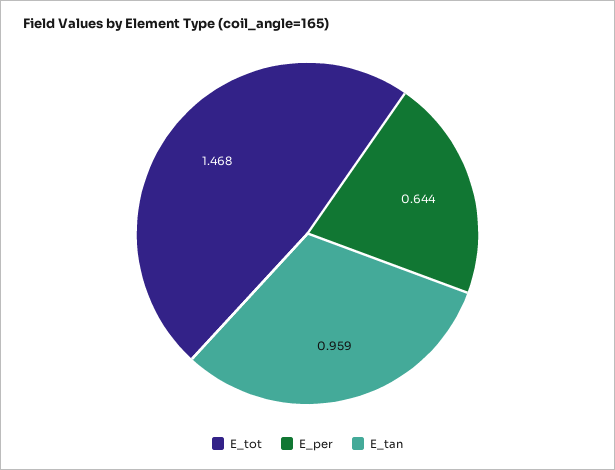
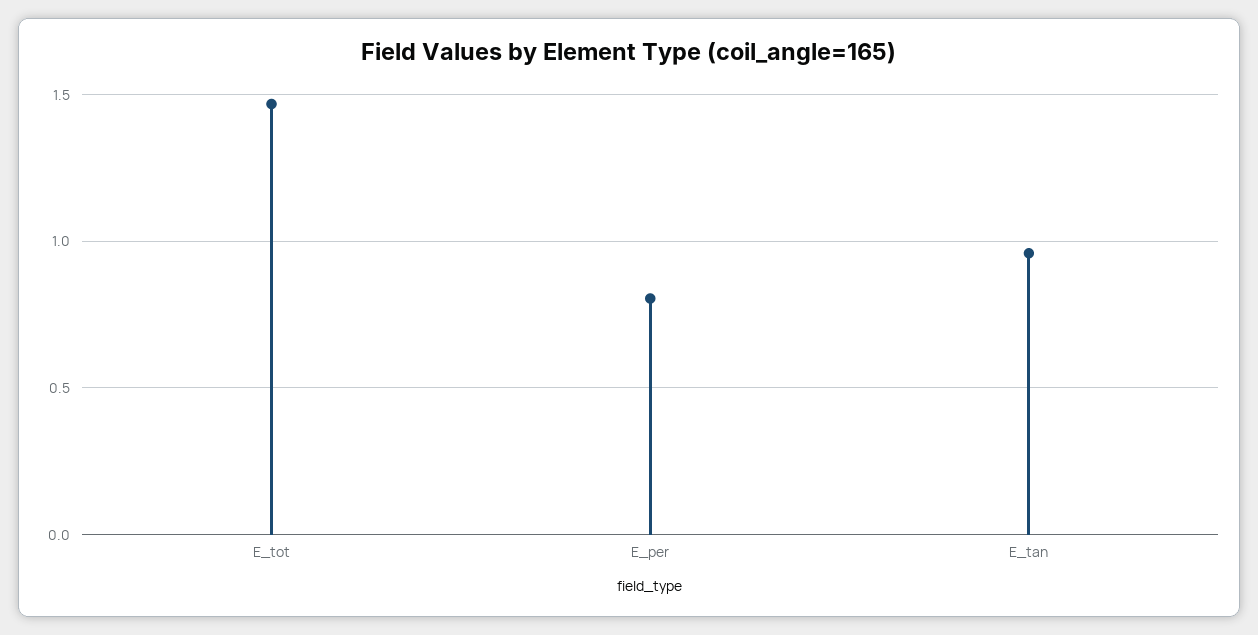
E_per: 0.644 -> 0.8

